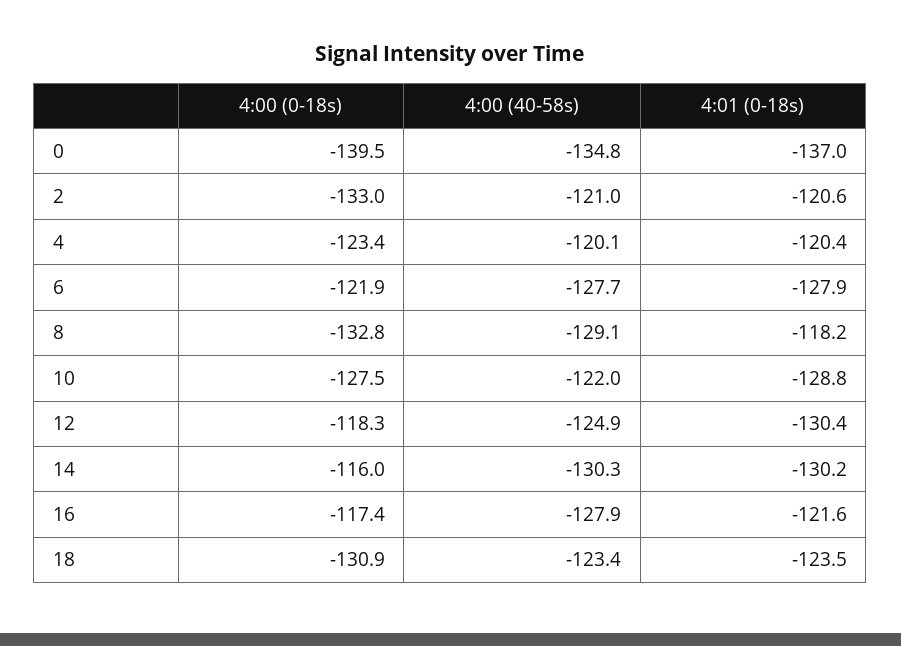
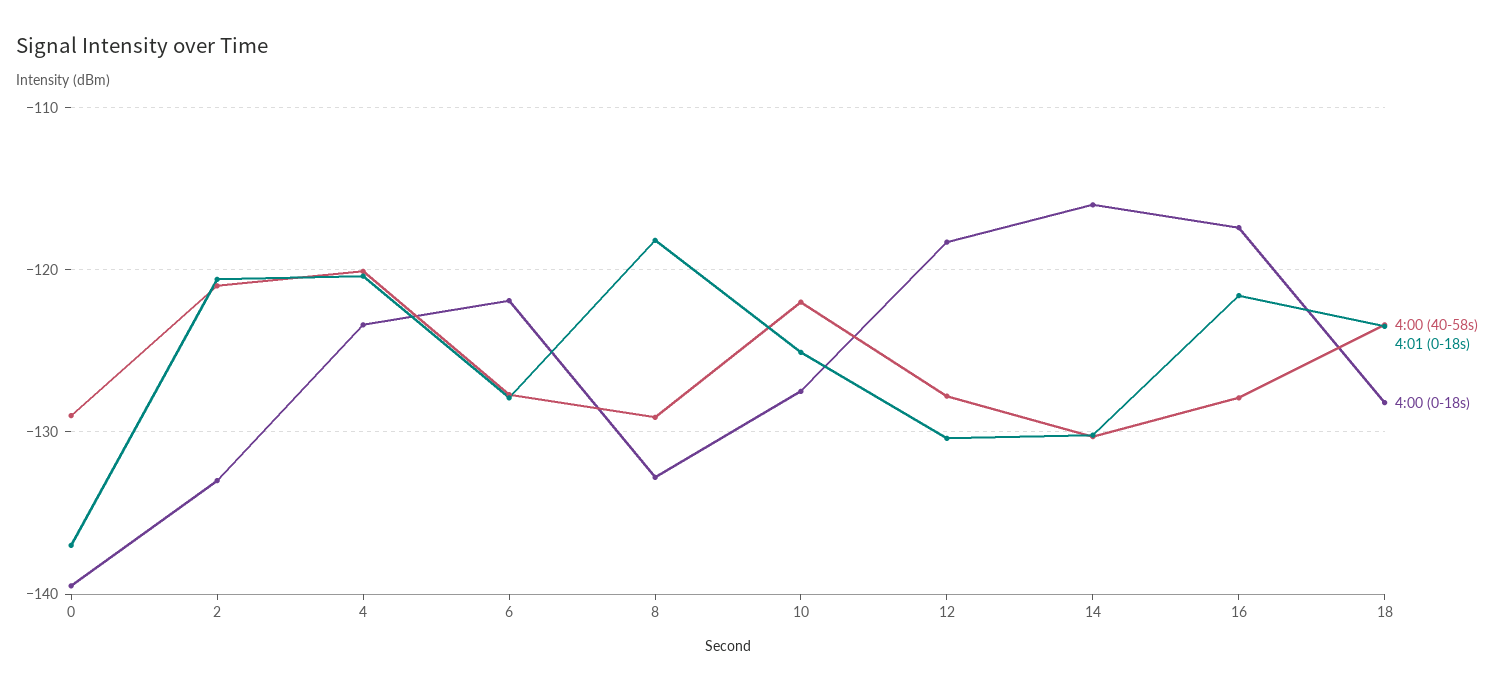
4:00 (40-58s), 0: -134.8 -> -129
4:01 (0-18s), 10: -128.8 -> -125
4:00 (40-58s), 12: -124.9 -> -128
4:00 (0-18s), 18: -130.9 -> -128

